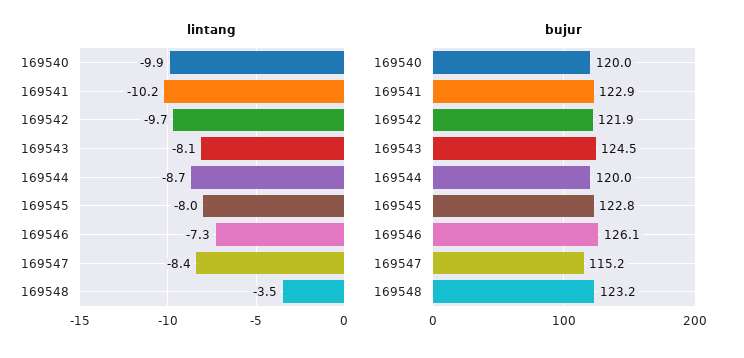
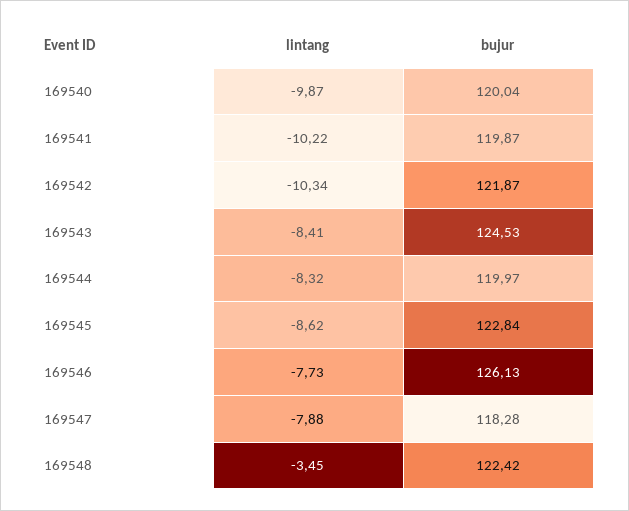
lintang, 169542: -9.7 -> -10.34
lintang, 169543: -8.1 -> -8.41
lintang, 169544: -8.7 -> -8.32
lintang, 169545: -8 -> -8.62
lintang, 169546: -7.3 -> -7.73
lintang, 169547: -8.4 -> -7.88
bujur, 169541: 122.9 -> 119.87
bujur, 169547: 115.2 -> 118.28
bujur, 169548: 123.2 -> 122.42

